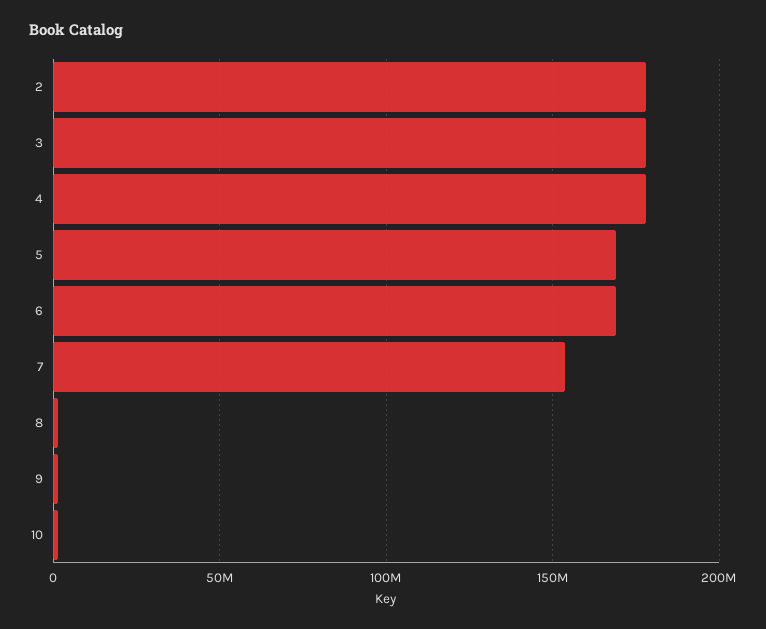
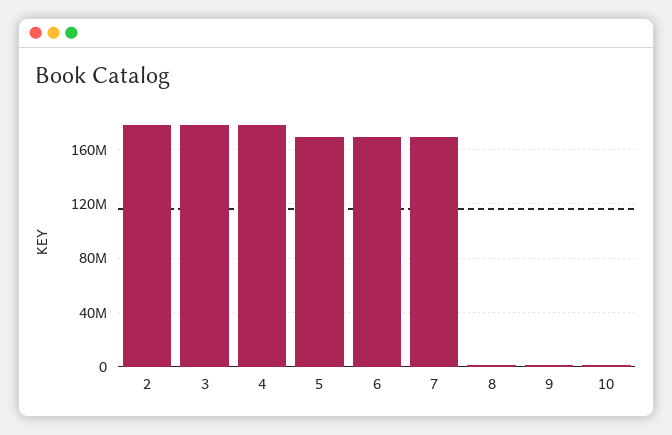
7: 155000000 -> 170000000

